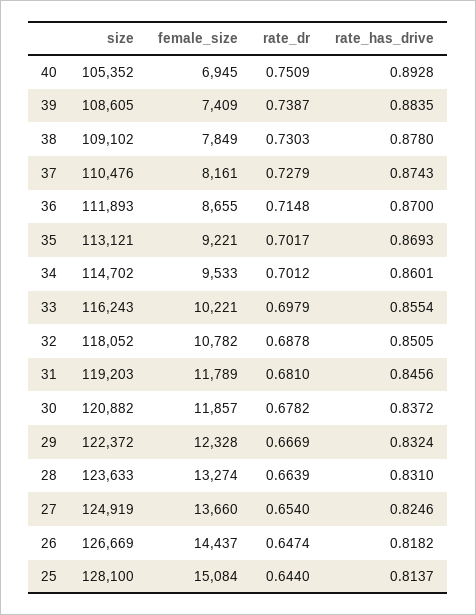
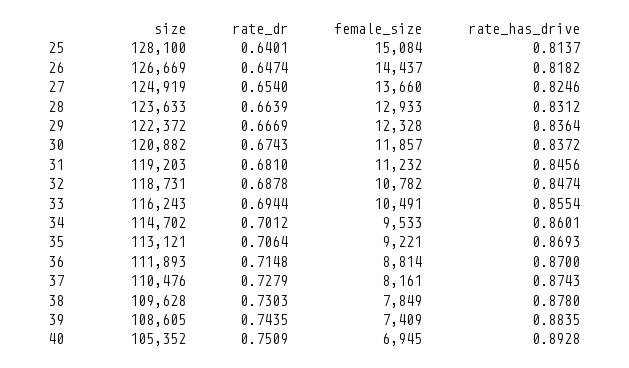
rate_dr, 39: 0.7387 -> 0.7435
size, 38: 109102 -> 109628
female_size, 36: 8655 -> 8814
rate_dr, 35: 0.7017 -> 0.7064
female_size, 33: 10221 -> 10491
rate_dr, 33: 0.6979 -> 0.6944
size, 32: 118052 -> 118731
rate_has_drive, 32: 0.8505 -> 0.8474
female_size, 31: 11789 -> 11232
rate_dr, 30: 0.6782 -> 0.6743
rate_has_drive, 29: 0.8324 -> 0.8364
female_size, 28: 13274 -> 12933
rate_has_drive, 28: 0.831 -> 0.8312
rate_dr, 25: 0.644 -> 0.6401

